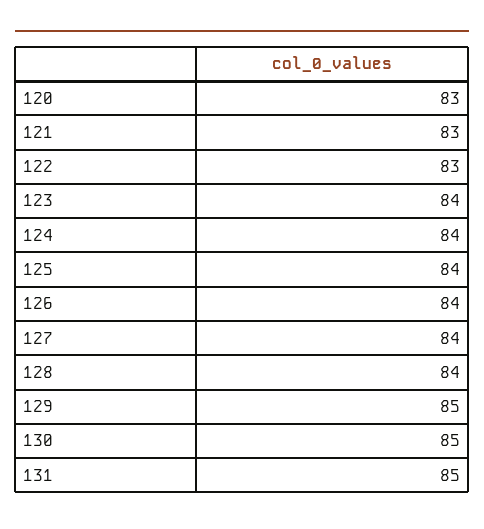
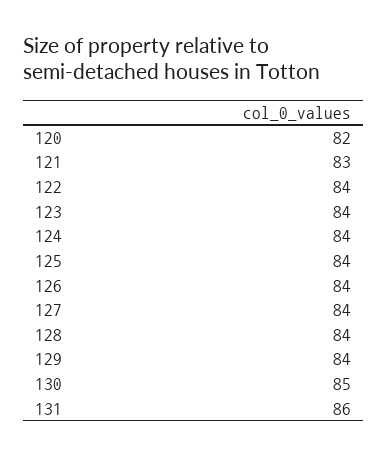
120: 83 -> 82
122: 83 -> 84
129: 85 -> 84
131: 85 -> 86

